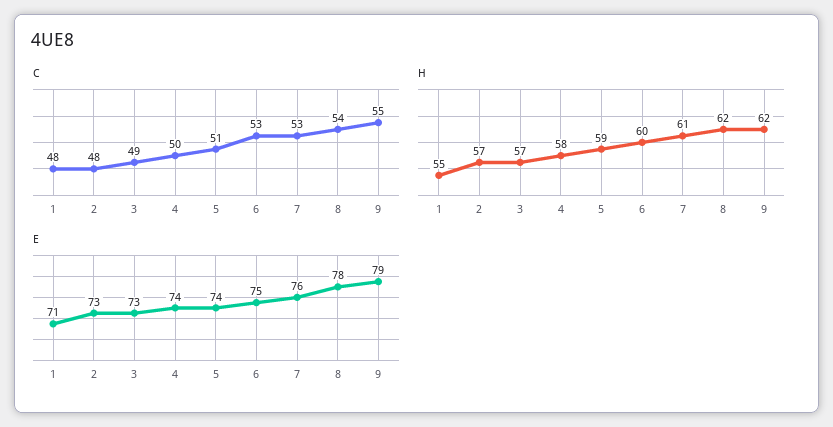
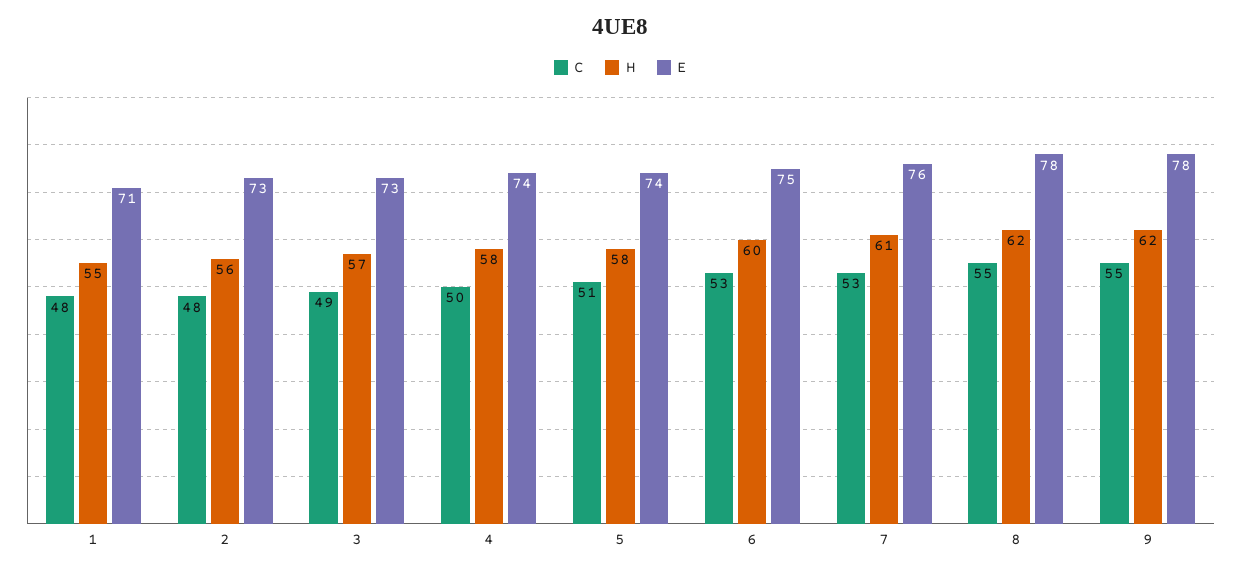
C, 8: 54 -> 55
H, 2: 57 -> 56
H, 5: 59 -> 58
E, 9: 79 -> 78

